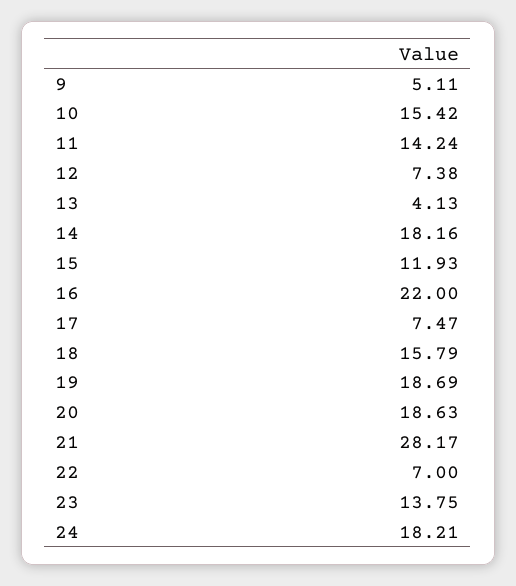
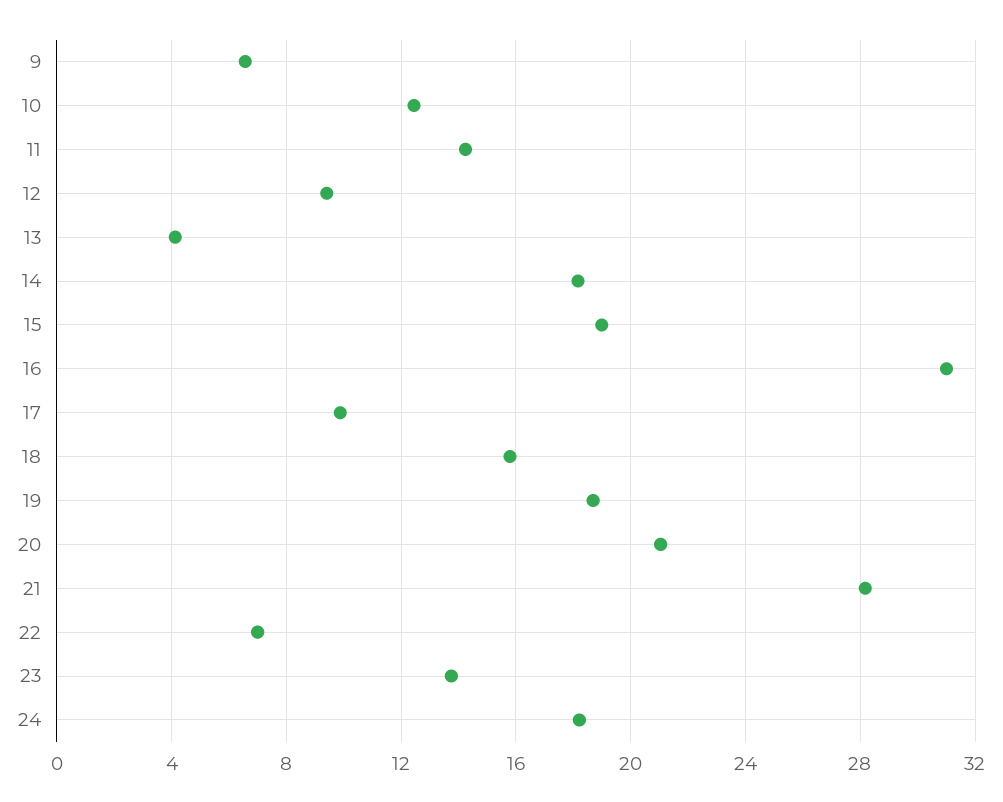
9: 5.11 -> 6.5
10: 15.42 -> 12.5
12: 7.38 -> 9.5
15: 11.93 -> 19
16: 22 -> 31
17: 7.47 -> 10
20: 18.63 -> 21

